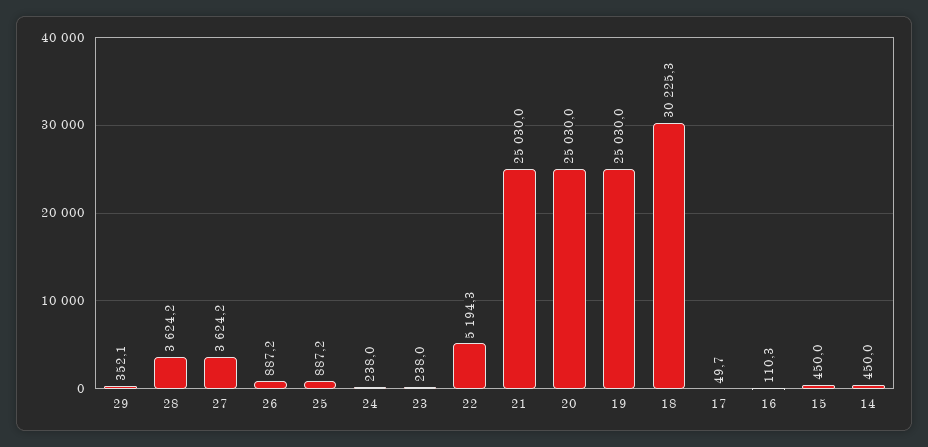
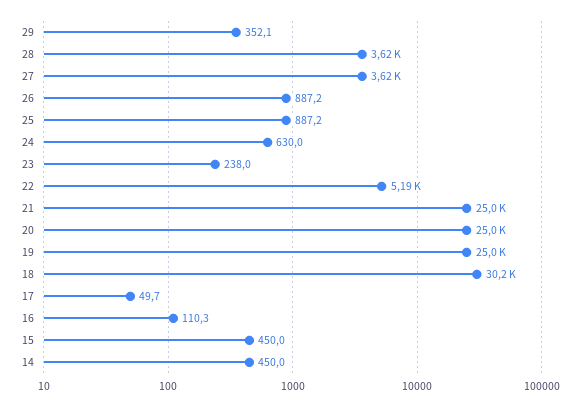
24: 238 -> 630

